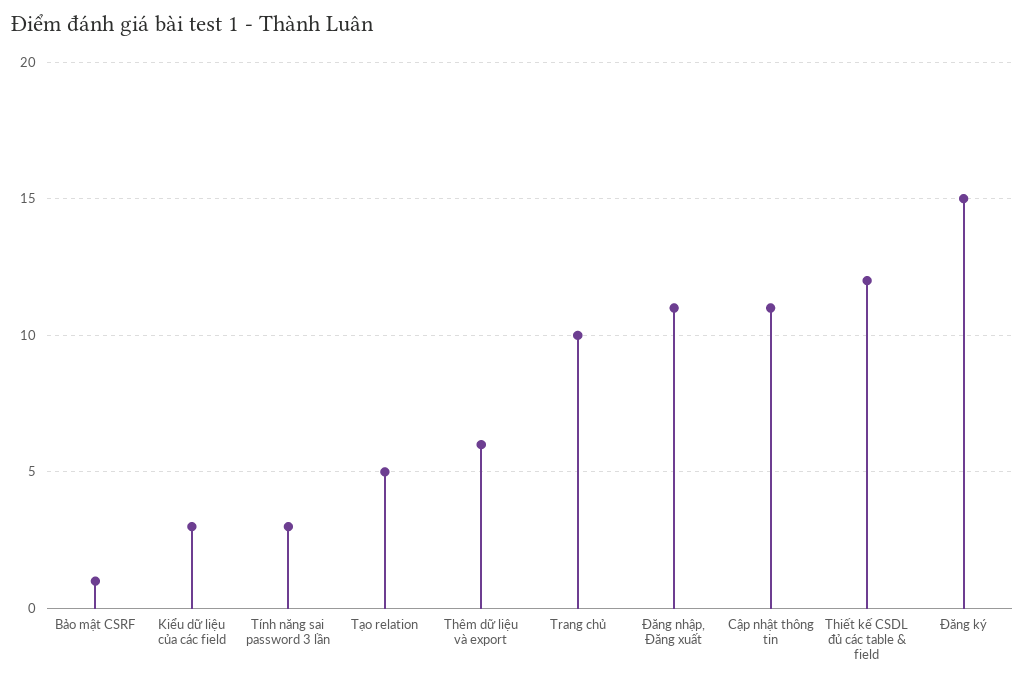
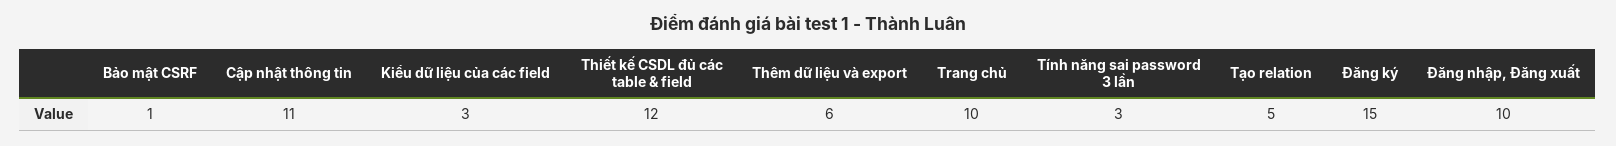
Đăng nhập, Đăng xuất: 11 -> 10

